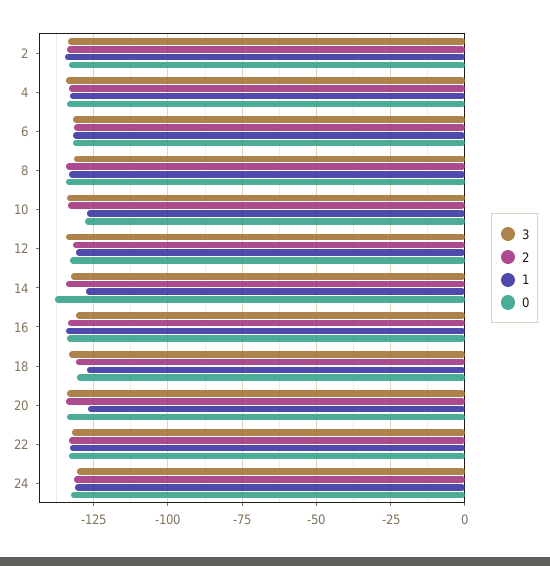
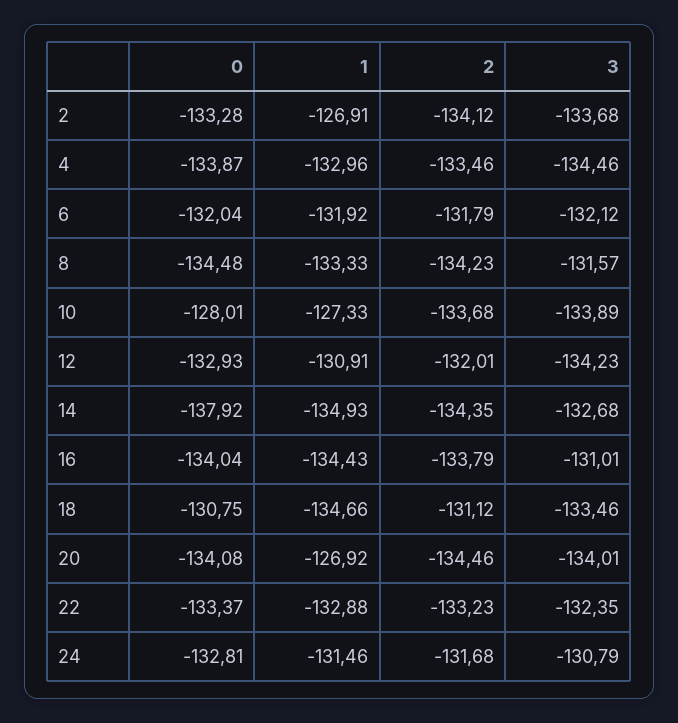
1, 2: -135 -> -126.91
1, 14: -127.5 -> -134.93
1, 18: -127.5 -> -134.66

